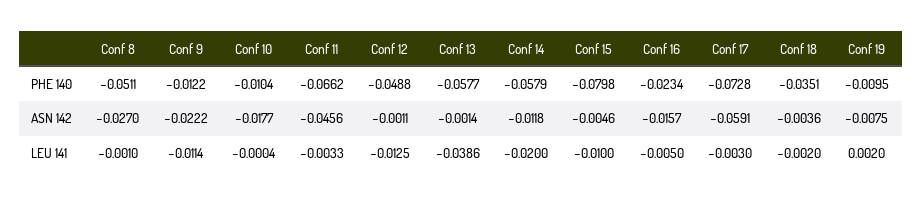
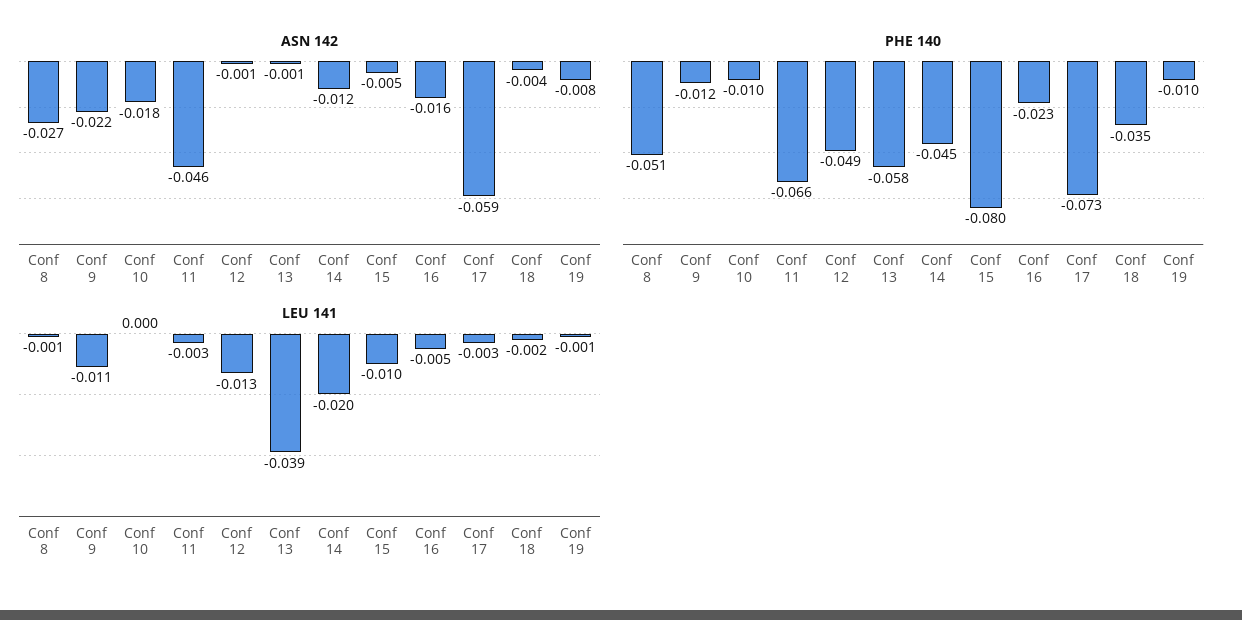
PHE 140, Conf 14: -0.0579 -> -0.045
LEU 141, Conf 19: 0.002 -> -0.001

